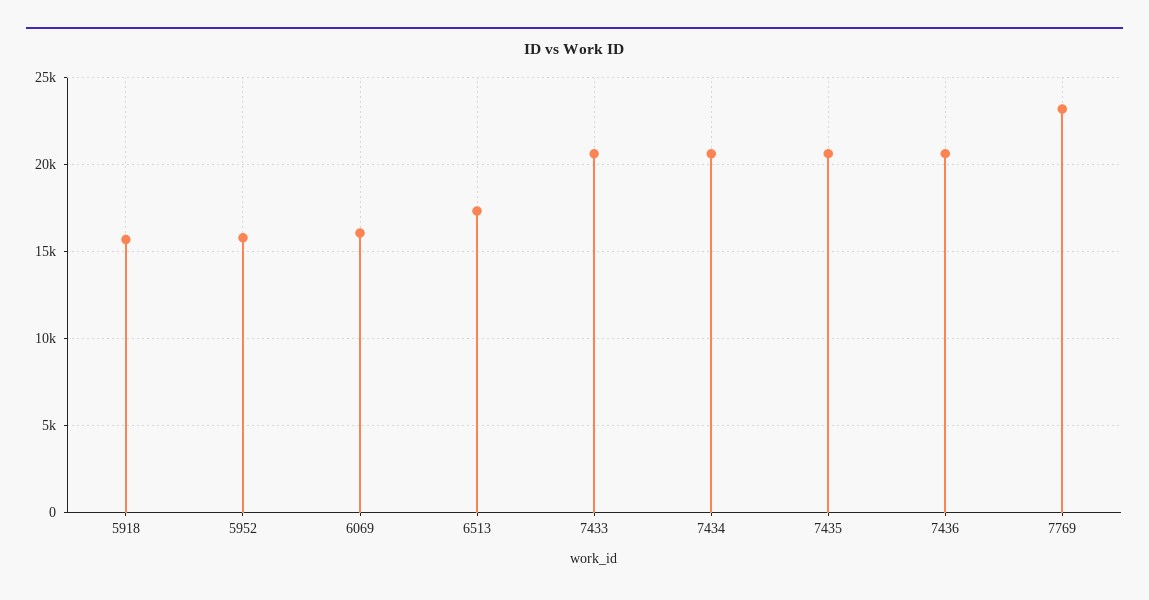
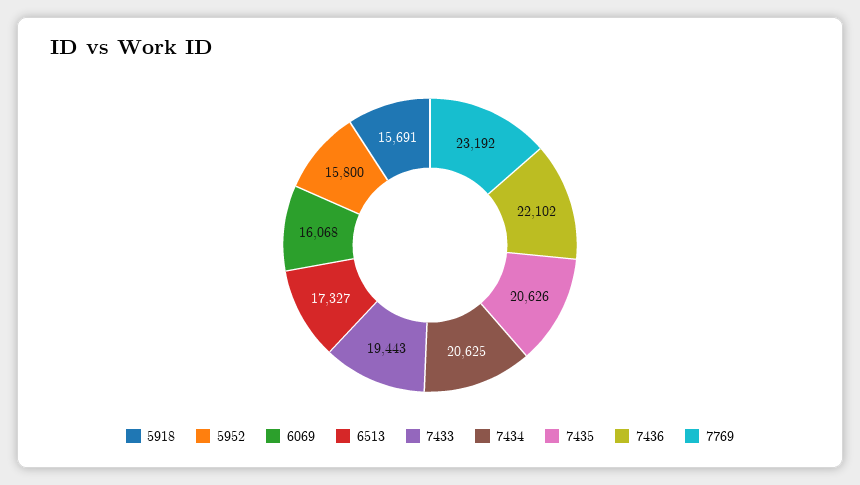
7433: 20500 -> 19443
7436: 20500 -> 22102

